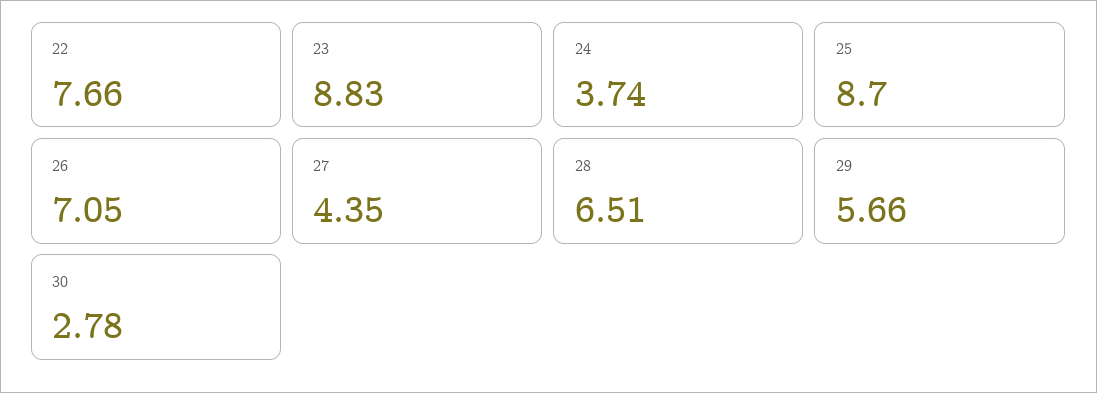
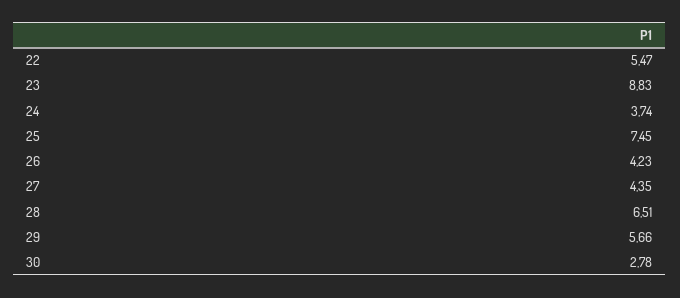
22: 7.66 -> 5.47
25: 8.7 -> 7.45
26: 7.05 -> 4.23

